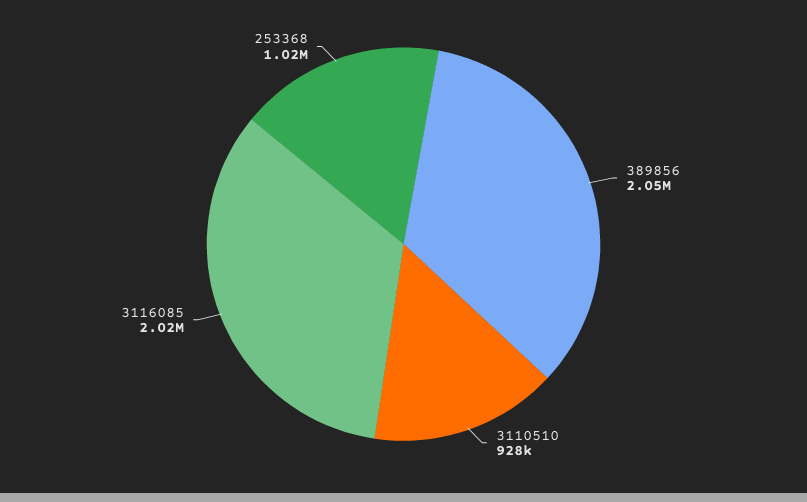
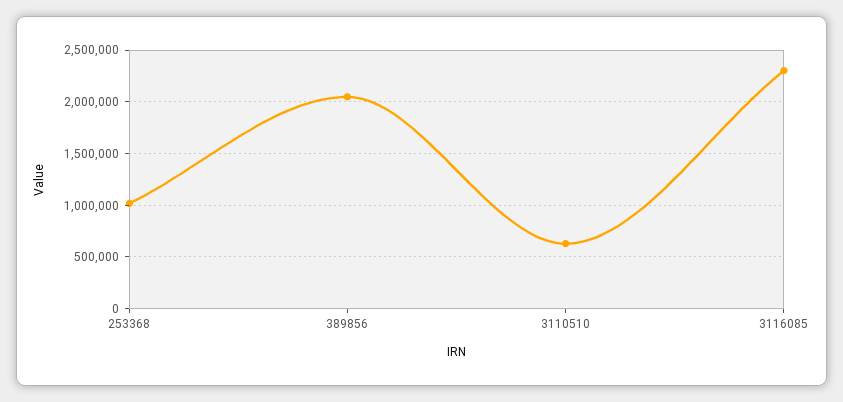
3110510: 928000 -> 600000
3116085: 2020000 -> 2300000

